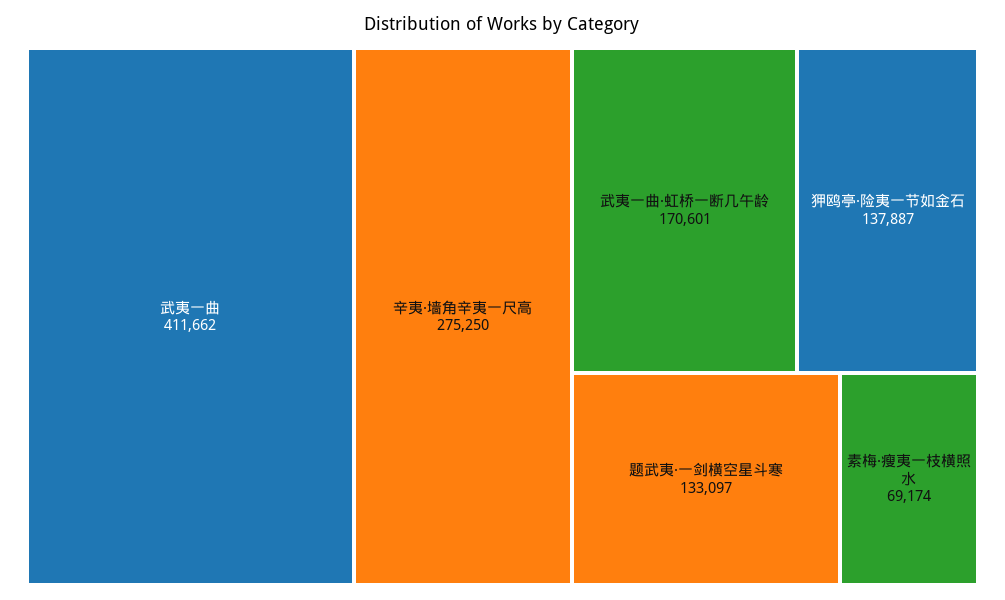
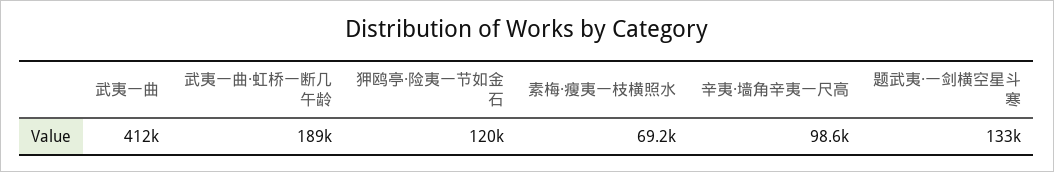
辛夷·墙角辛夷一尺高: 275250 -> 98600
武夷一曲·虹桥一断几午龄: 170601 -> 189000
狎鸥亭·险夷一节如金石: 137887 -> 120000

